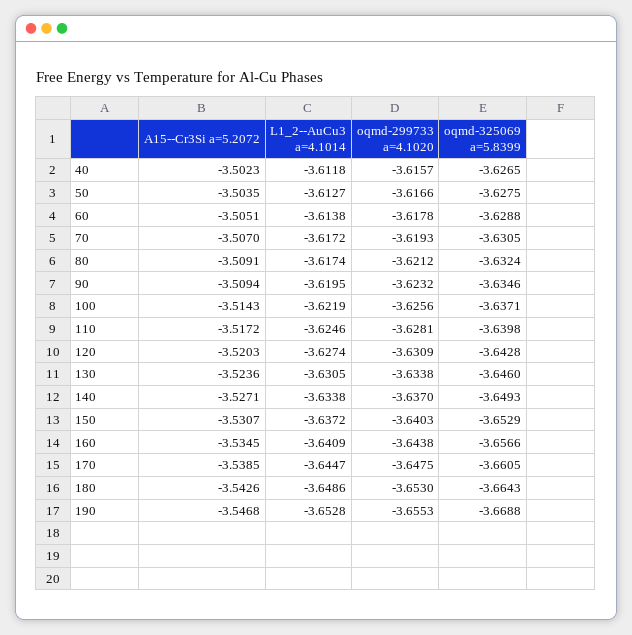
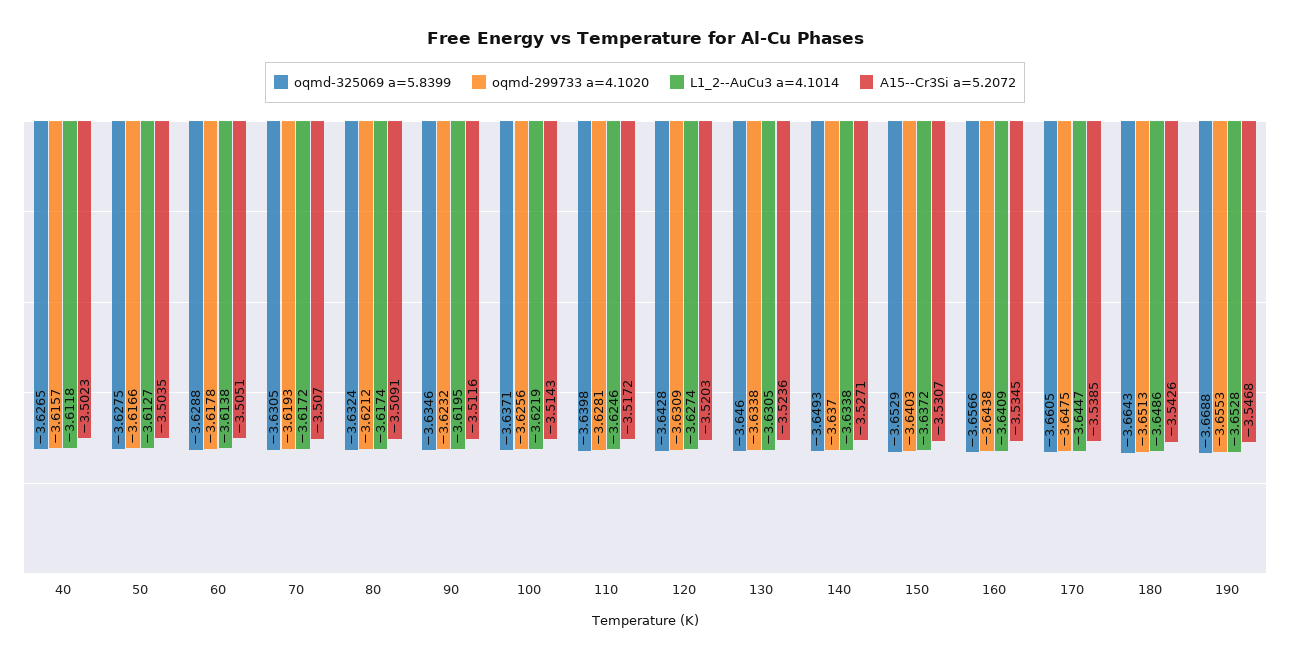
A15--Cr3Si a=5.2072, 90: -3.5094 -> -3.5116
oqmd-299733 a=4.1020, 180: -3.653 -> -3.6513

